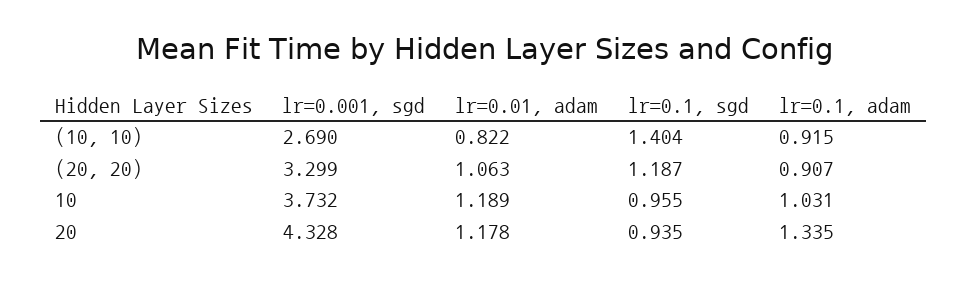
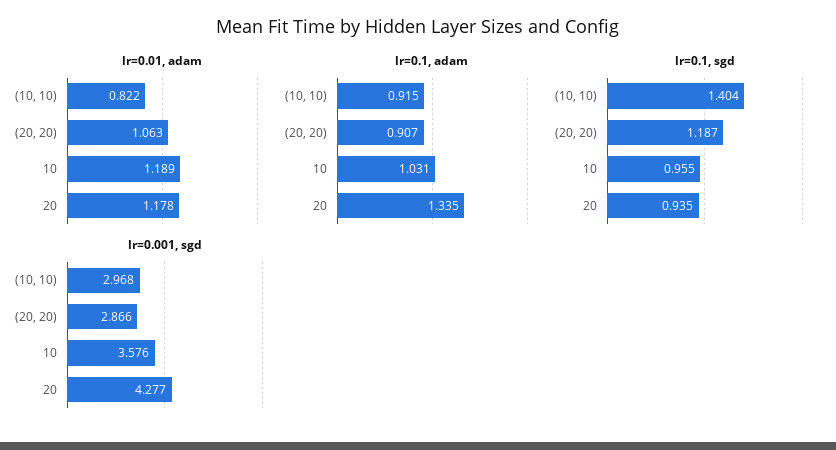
lr=0.001, sgd, (10, 10): 2.69 -> 2.968
lr=0.001, sgd, (20, 20): 3.299 -> 2.866
lr=0.001, sgd, 10: 3.732 -> 3.576
lr=0.001, sgd, 20: 4.328 -> 4.277

